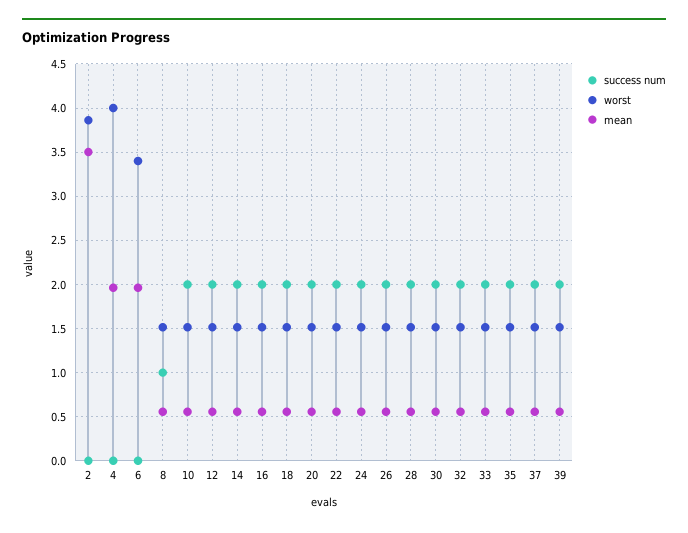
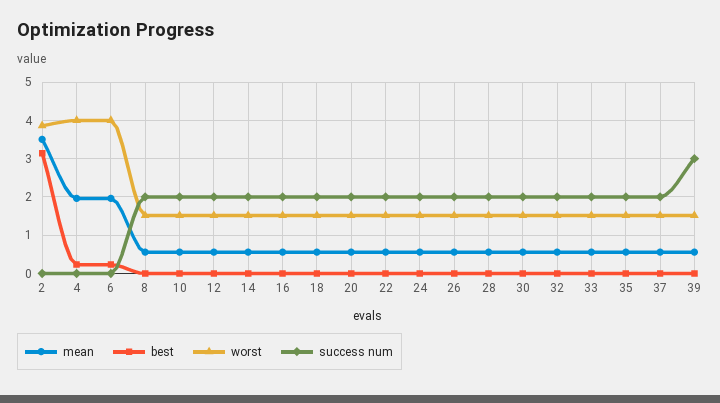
worst, 6: 3.4 -> 4
success num, 8: 1 -> 2
success num, 39: 2 -> 3
best, 2: none -> 3.2
best, 4: none -> 0.2
best, 6: none -> 0.2
best, 8: none -> 0
best, 10: none -> 0
best, 12: none -> 0
best, 14: none -> 0
best, 16: none -> 0
best, 18: none -> 0
best, 20: none -> 0
best, 22: none -> 0
best, 24: none -> 0
best, 26: none -> 0
best, 28: none -> 0
best, 30: none -> 0
best, 32: none -> 0
best, 33: none -> 0
best, 35: none -> 0
best, 37: none -> 0
best, 39: none -> 0

